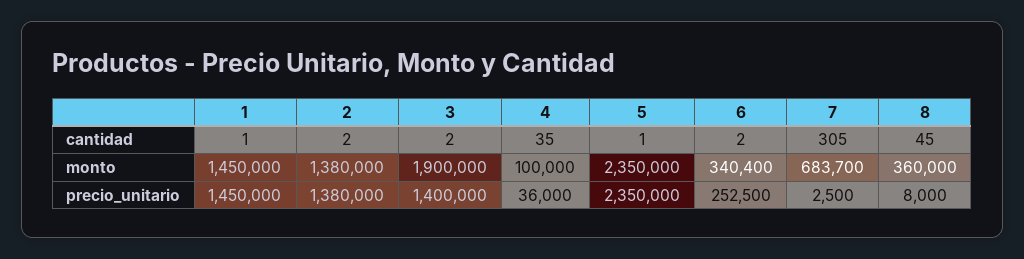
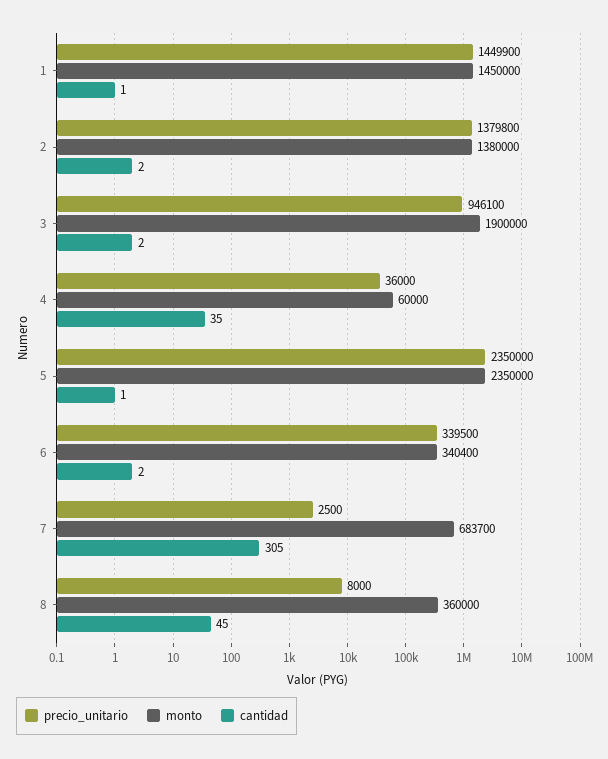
monto, 4: 100000 -> 60000
precio_unitario, 1: 1450000 -> 1449900
precio_unitario, 2: 1380000 -> 1379800
precio_unitario, 3: 1400000 -> 946100
precio_unitario, 6: 252500 -> 339500

